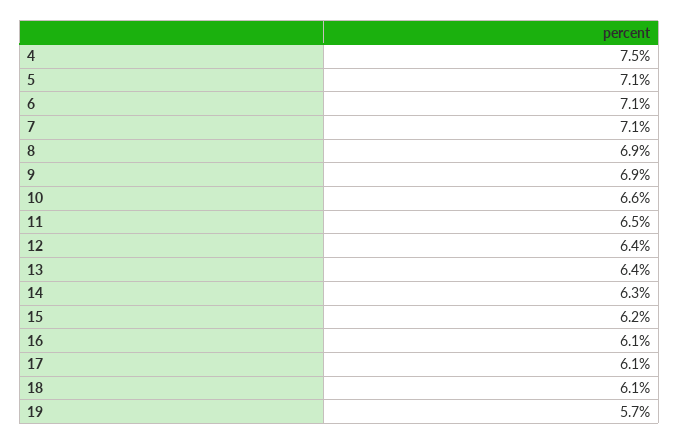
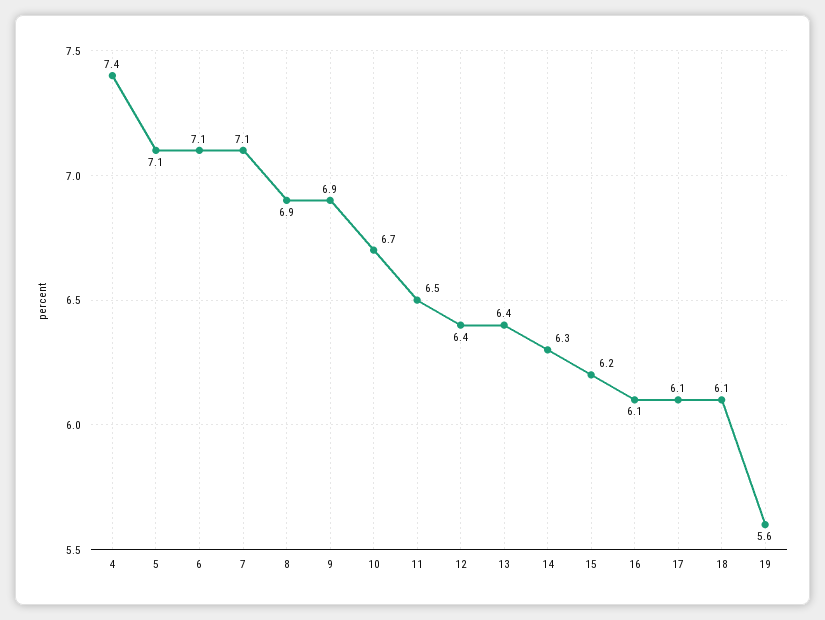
4: 7.5 -> 7.4
10: 6.6 -> 6.7
19: 5.7 -> 5.6

